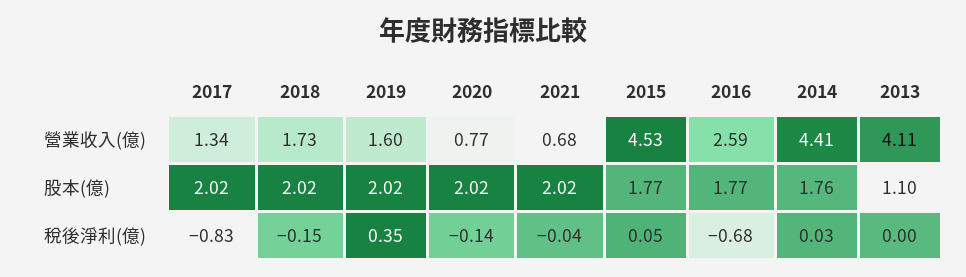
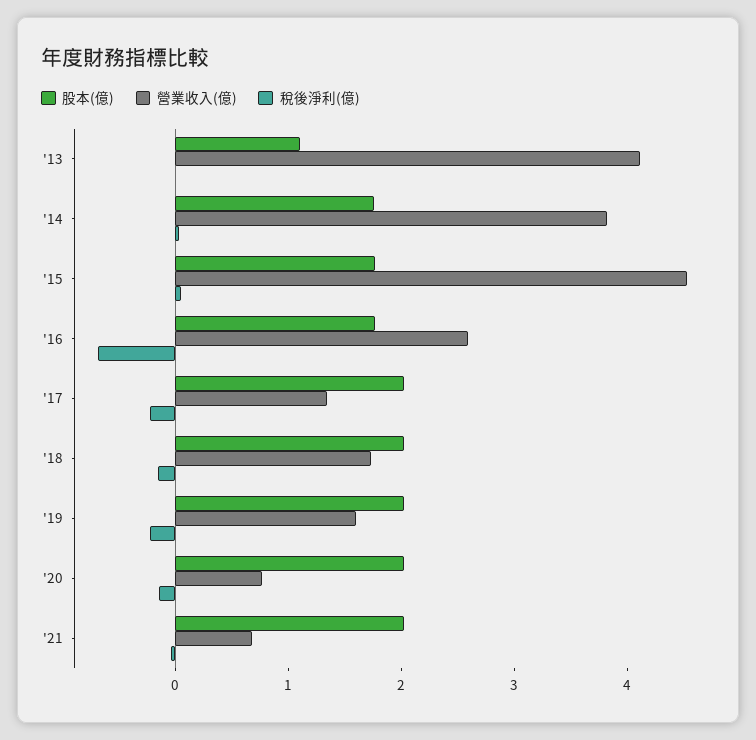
營業收入(億), 2014: 4.41 -> 3.8
稅後淨利(億), 2017: -0.83 -> -0.2
稅後淨利(億), 2019: 0.35 -> -0.2

